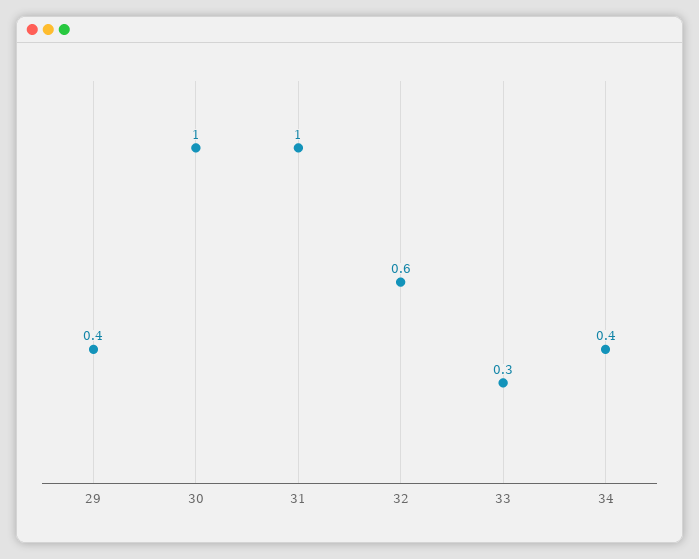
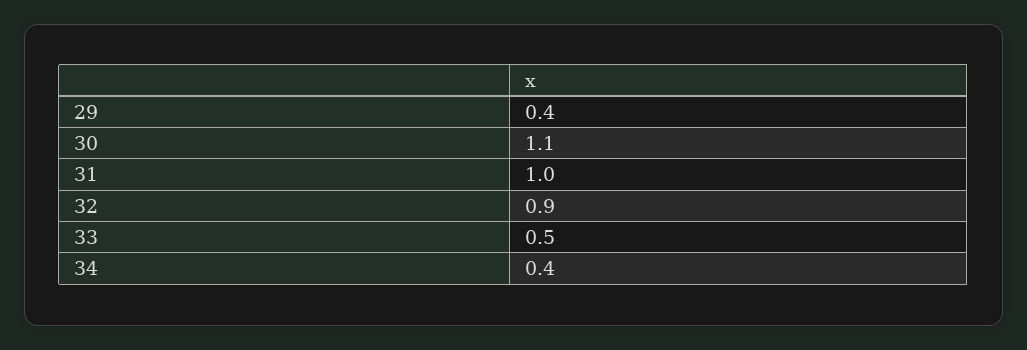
30: 1 -> 1.1
32: 0.6 -> 0.9
33: 0.3 -> 0.5

